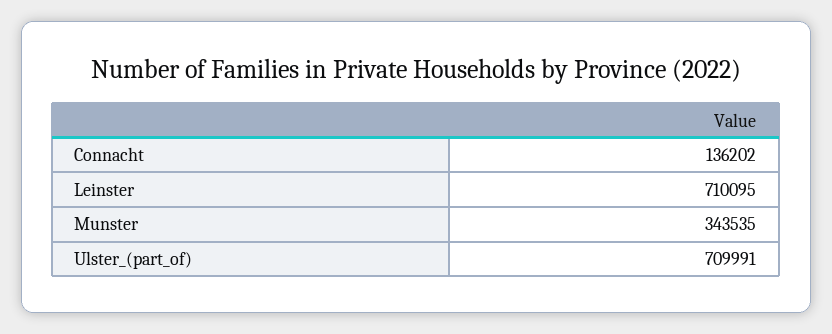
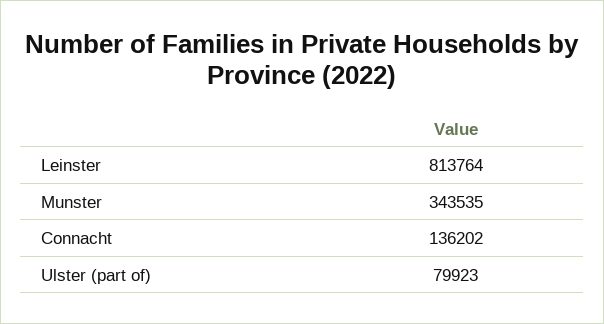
Leinster: 710095 -> 813764
Ulster_(part_of): 709991 -> 79923

